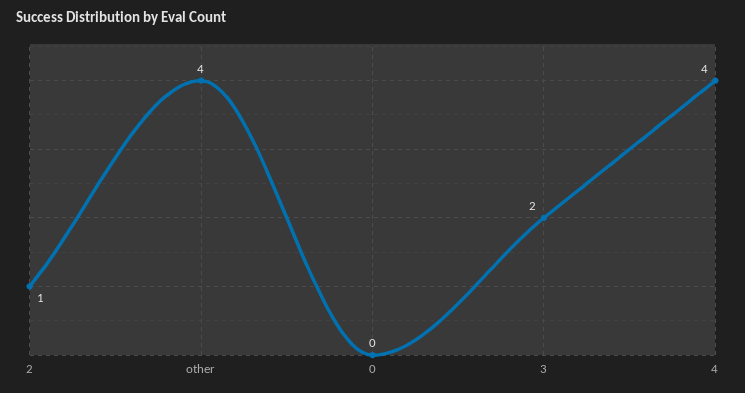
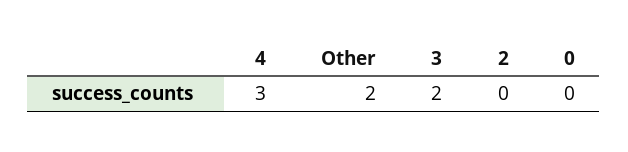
2: 1 -> 0
other: 4 -> 2
4: 4 -> 3

